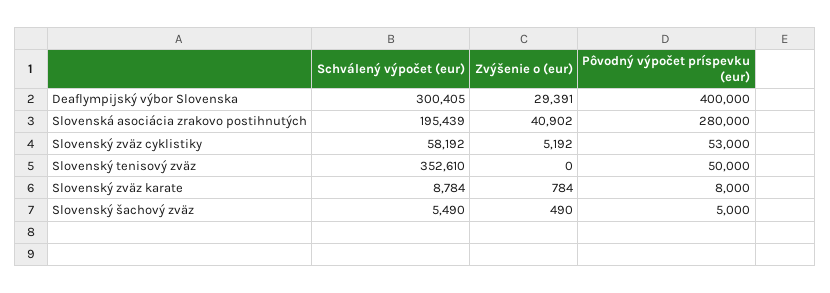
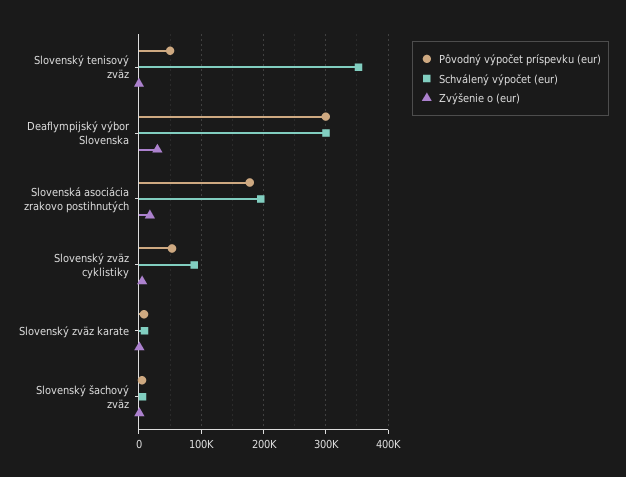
Pôvodný výpočet príspevku (eur), Deaflympijský výbor Slovenska: 400000 -> 300000
Zvýšenie o (eur), Slovenská asociácia zrakovo postihnutých: 40902 -> 20000
Pôvodný výpočet príspevku (eur), Slovenská asociácia zrakovo postihnutých: 280000 -> 180000
Schválený výpočet (eur), Slovenský zväz cyklistiky: 58192 -> 90000

